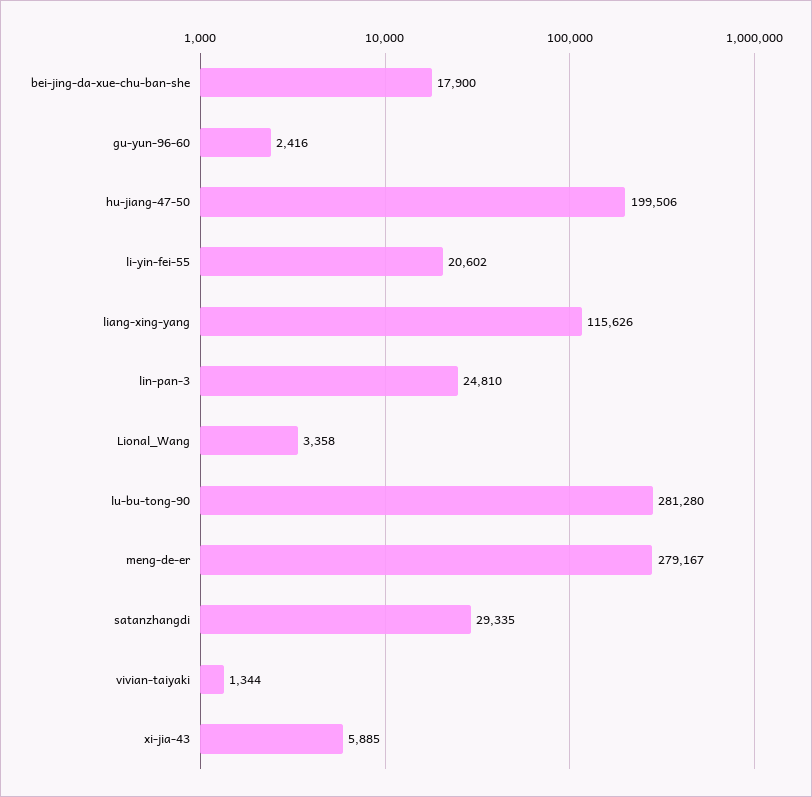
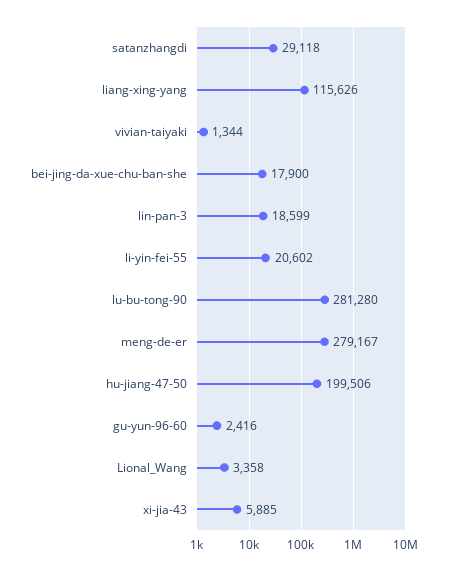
lin-pan-3: 24810 -> 18599
satanzhangdi: 29335 -> 29118

